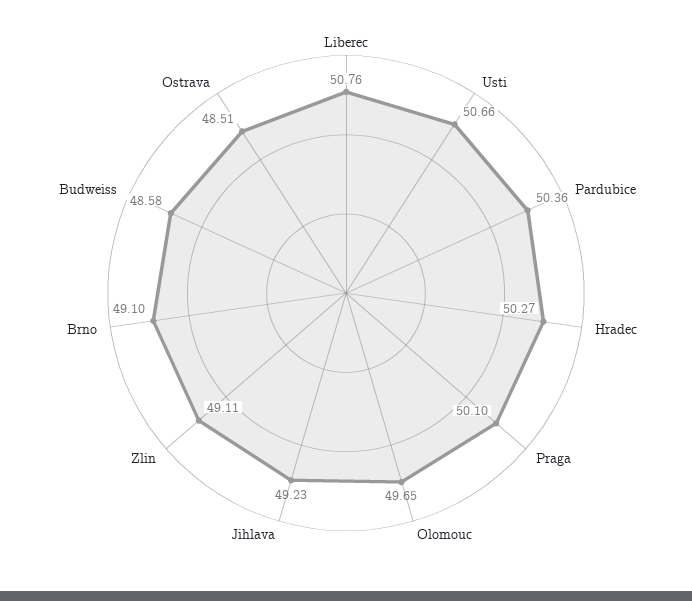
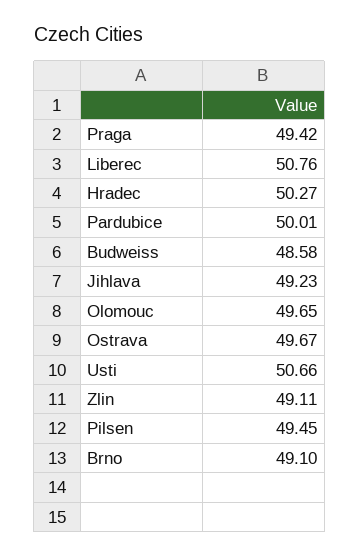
Pardubice: 50.36 -> 50.01
Praga: 50.1 -> 49.42
Ostrava: 48.51 -> 49.67
Pilsen: none -> 49.45

